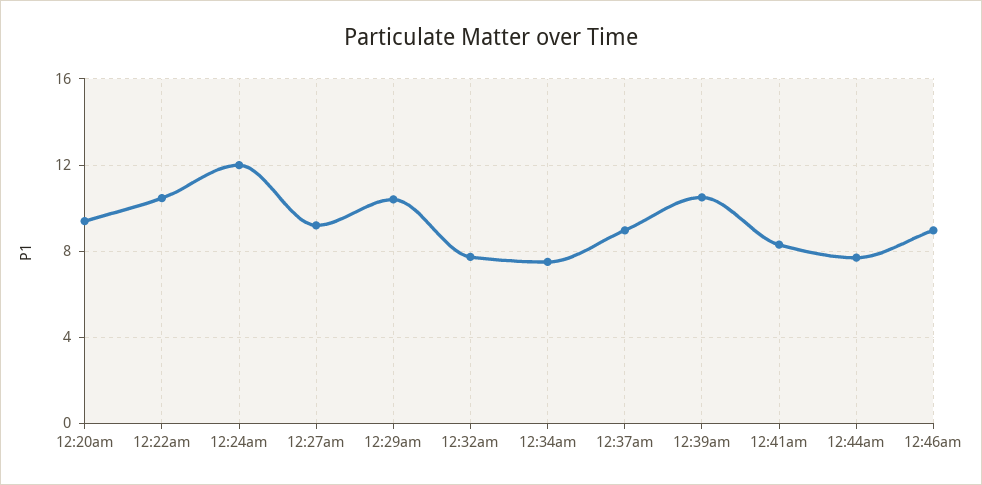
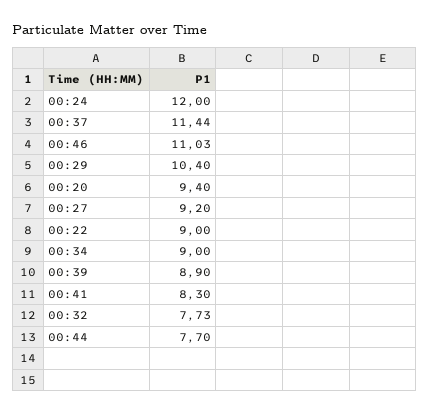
12:22am: 10.5 -> 9
12:34am: 7.5 -> 9
12:37am: 9 -> 11.44
12:39am: 10.5 -> 8.9
12:46am: 9 -> 11.03

